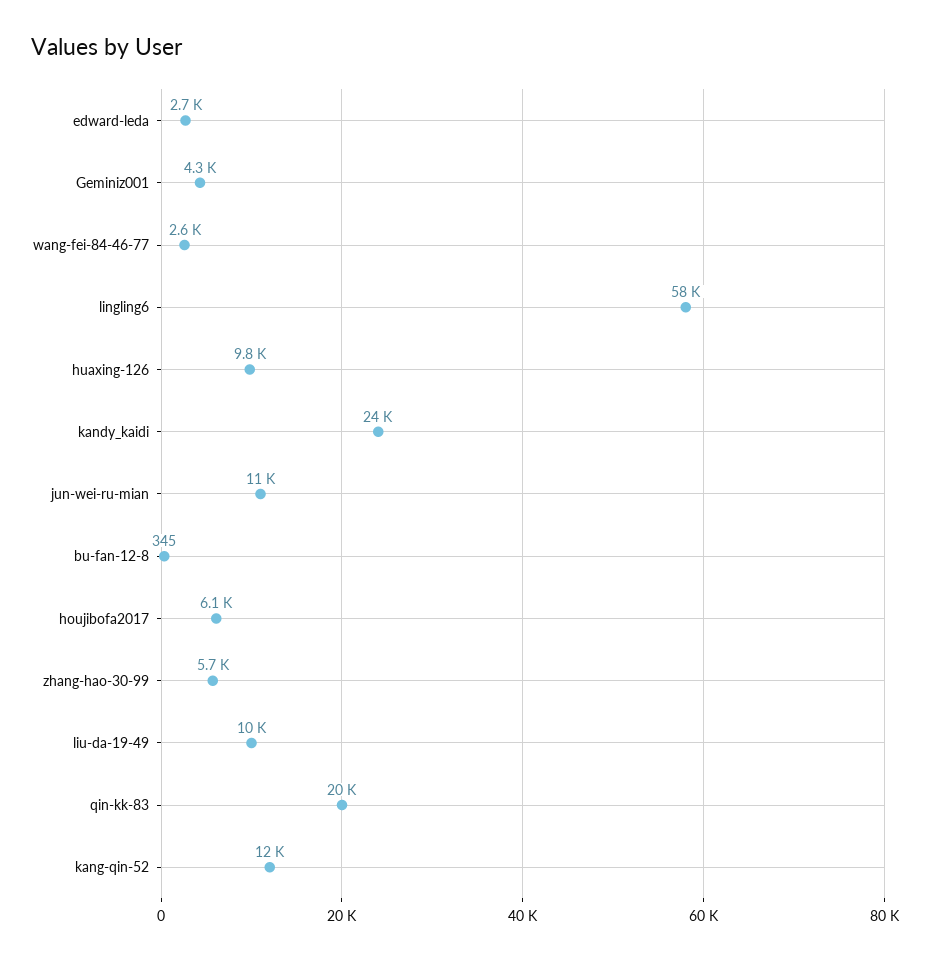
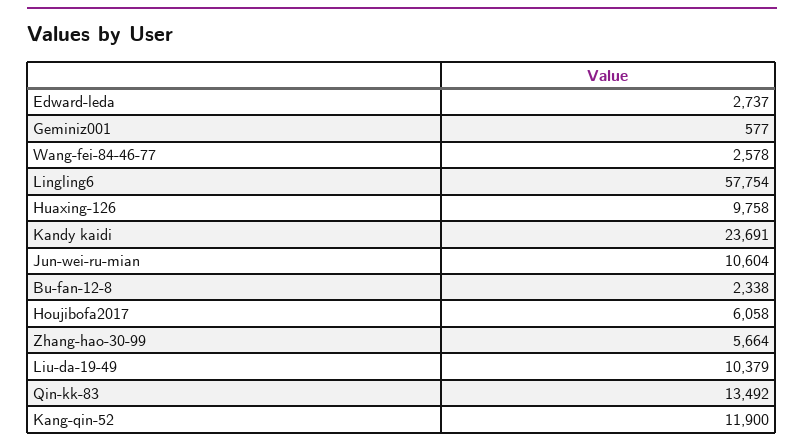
Geminiz001: 4300 -> 577
bu-fan-12-8: 345 -> 2338
qin-kk-83: 20000 -> 13492

